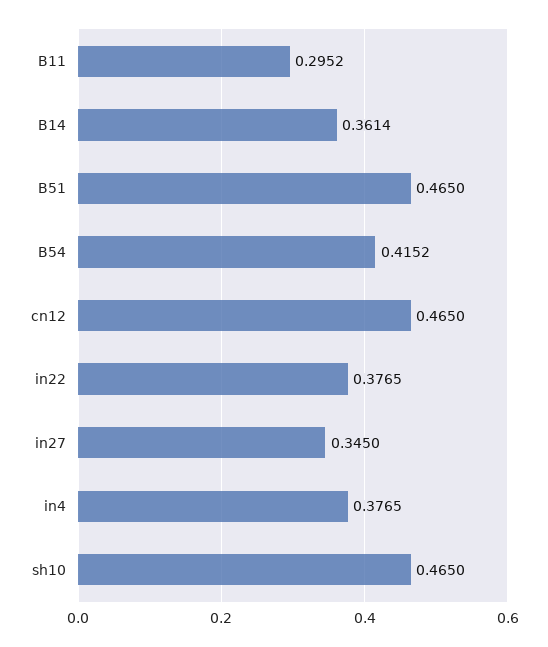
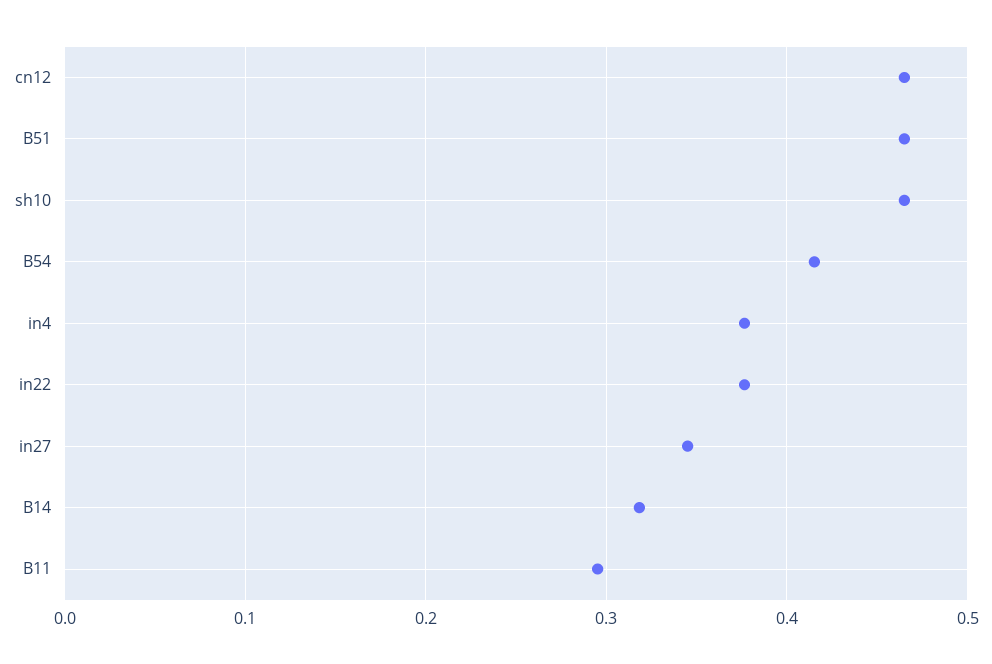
B14: 0.3614 -> 0.32

